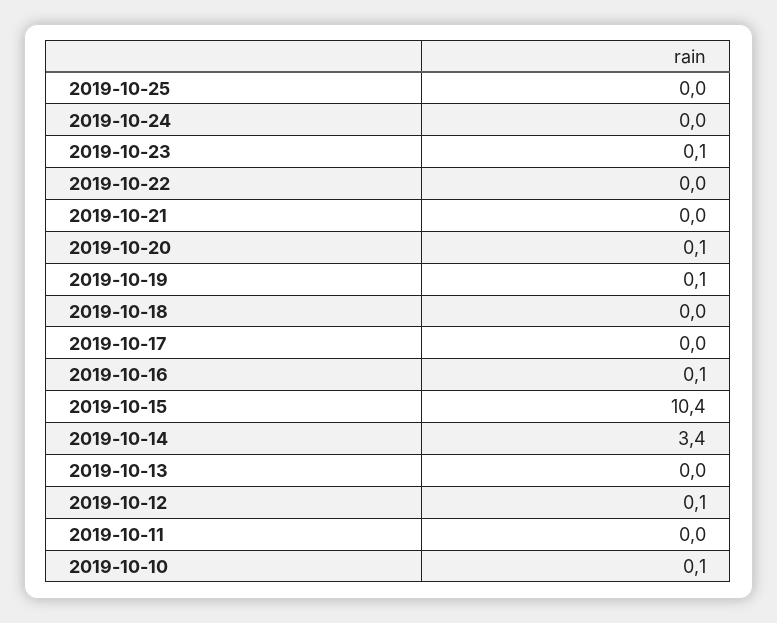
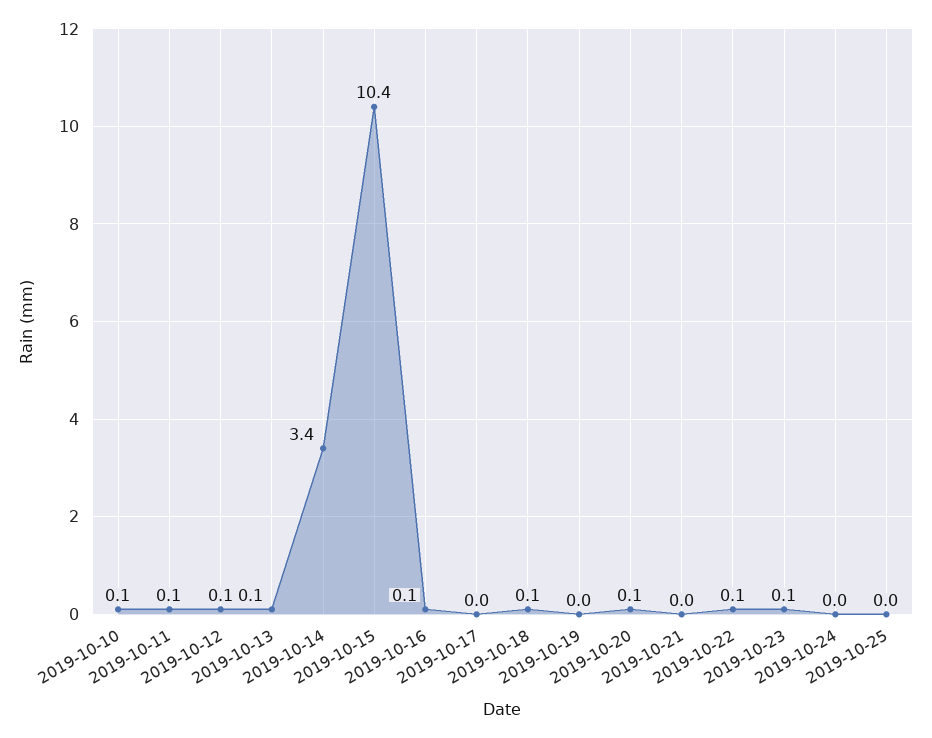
2019-10-22: 0 -> 0.1
2019-10-19: 0.1 -> 0
2019-10-18: 0 -> 0.1
2019-10-13: 0 -> 0.1
2019-10-11: 0 -> 0.1

